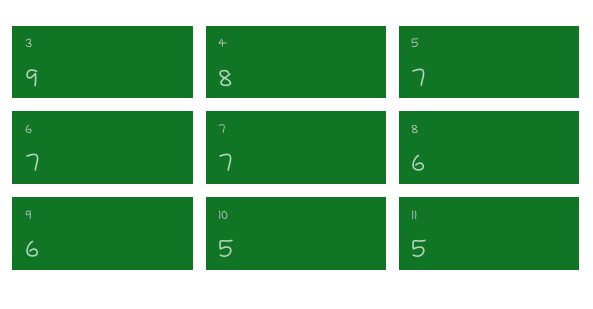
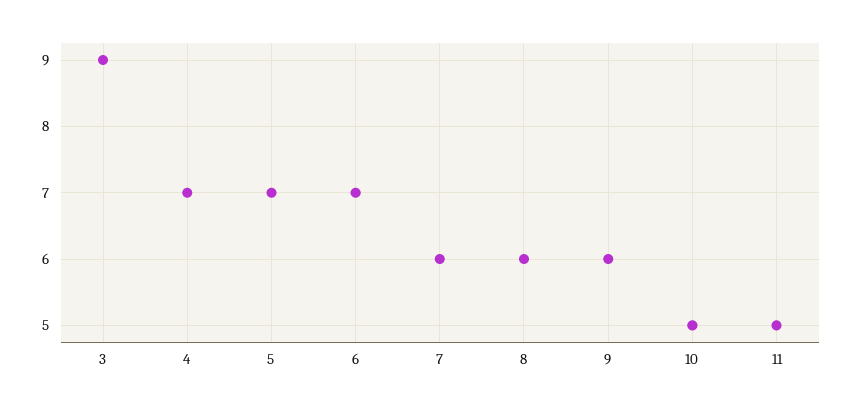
4: 8 -> 7
7: 7 -> 6

